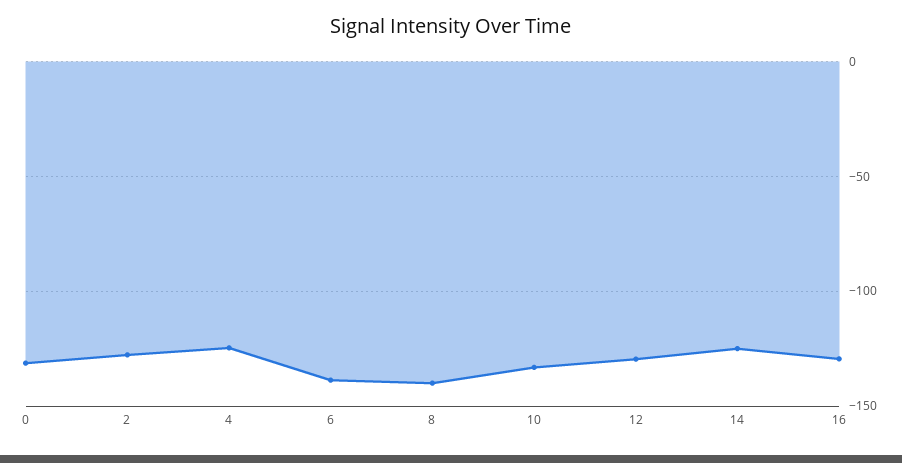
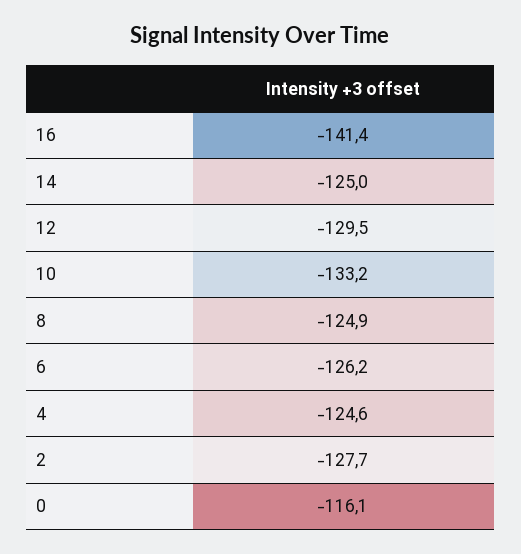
0: -130 -> -116.1
6: -140 -> -126.2
8: -140 -> -124.9
16: -130 -> -141.4

